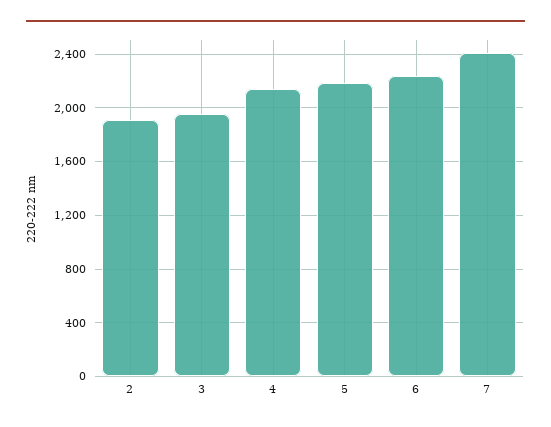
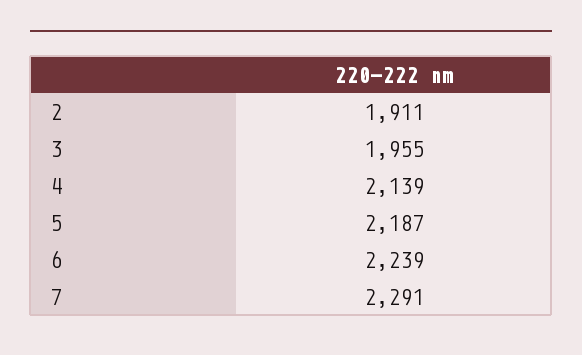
7: 2400 -> 2291

